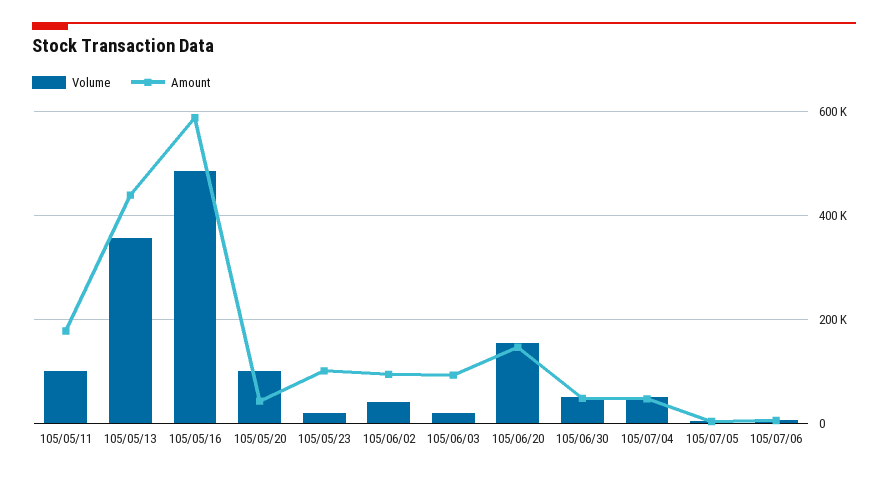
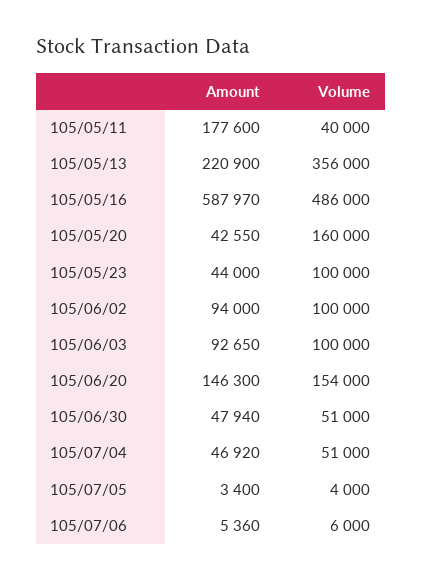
Volume, 105/05/11: 100000 -> 40000
Amount, 105/05/13: 440000 -> 220900
Volume, 105/05/20: 100000 -> 160000
Volume, 105/05/23: 20000 -> 100000
Amount, 105/05/23: 100000 -> 44000
Volume, 105/06/02: 40000 -> 100000
Volume, 105/06/03: 20000 -> 100000

